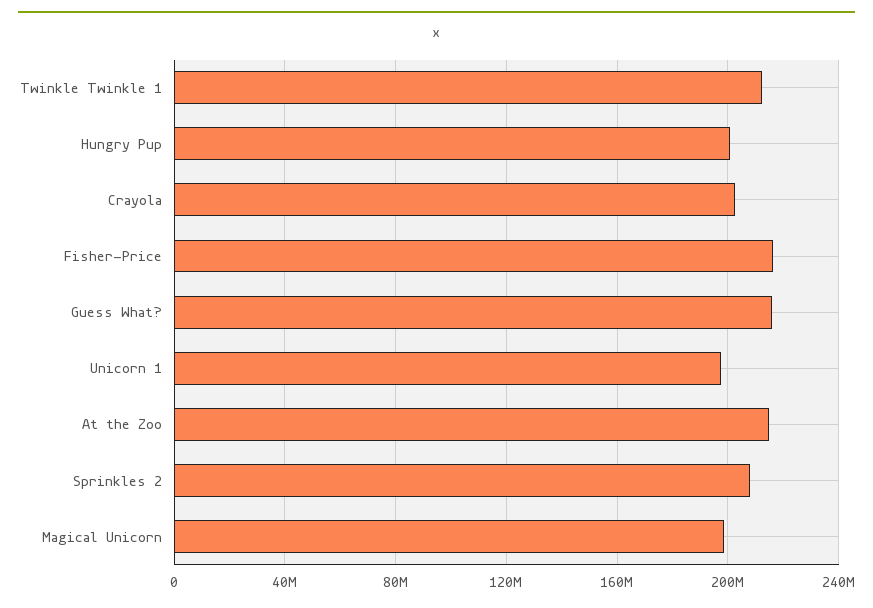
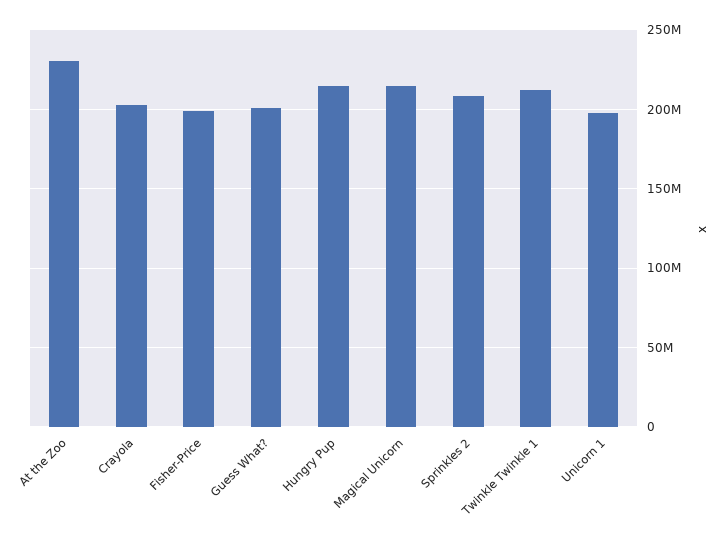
Hungry Pup: 200000000 -> 215000000
Fisher-Price: 215000000 -> 200000000
Guess What?: 215000000 -> 200000000
At the Zoo: 215000000 -> 230000000
Magical Unicorn: 200000000 -> 215000000

